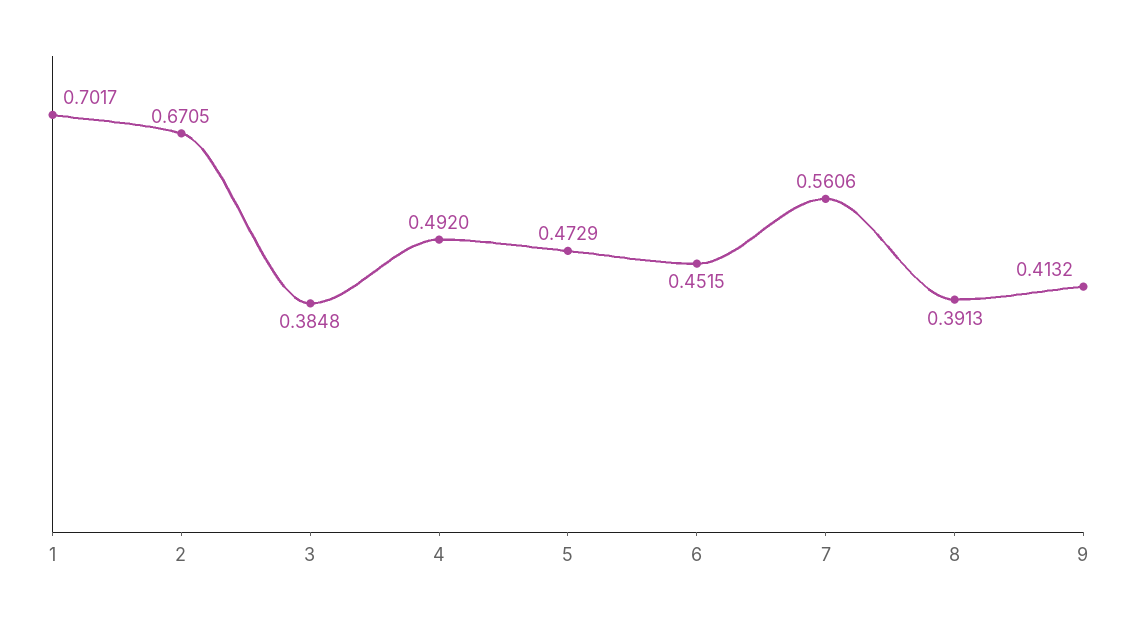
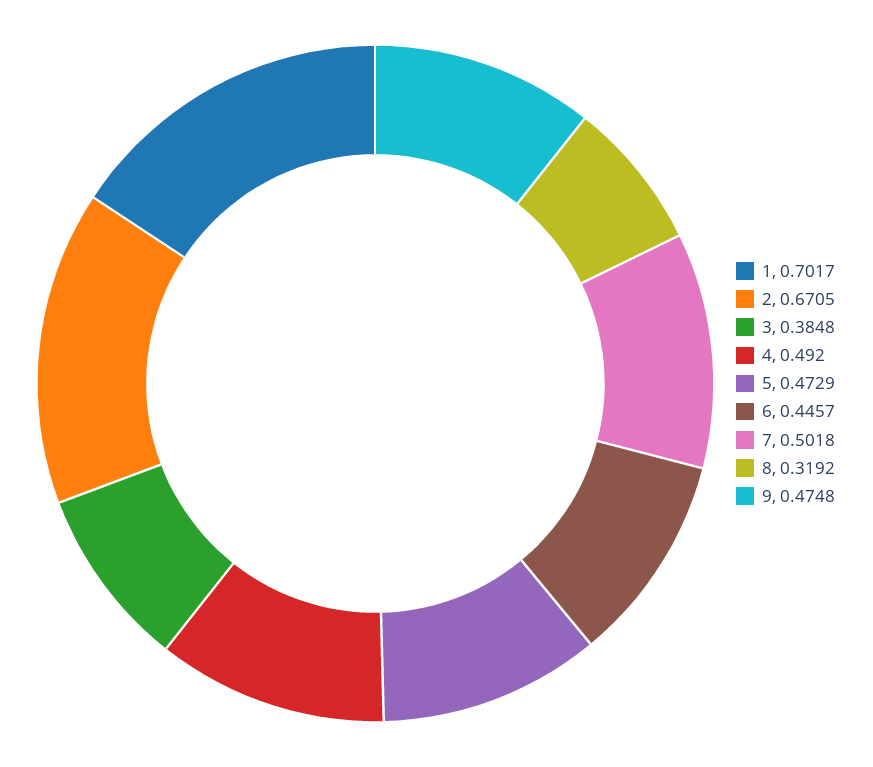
6: 0.4515 -> 0.4457
7: 0.5606 -> 0.5018
8: 0.3913 -> 0.3192
9: 0.4132 -> 0.4748

